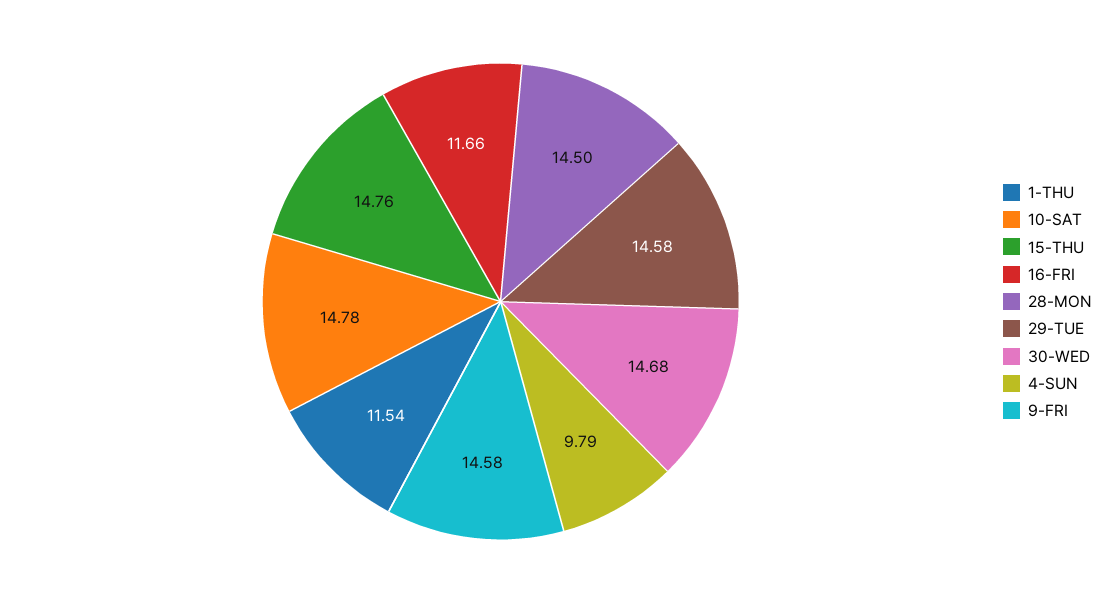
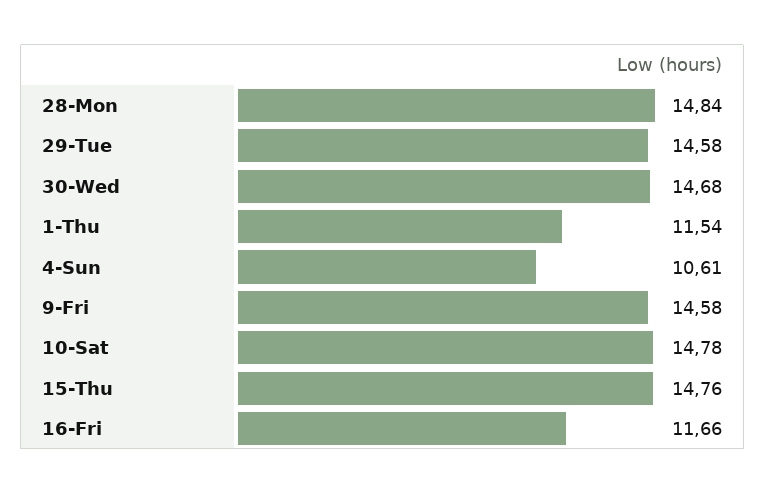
28-MON: 14.5 -> 14.84
4-SUN: 9.79 -> 10.61

